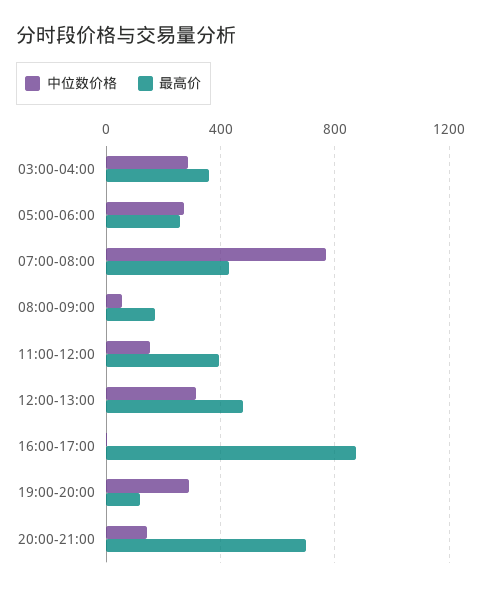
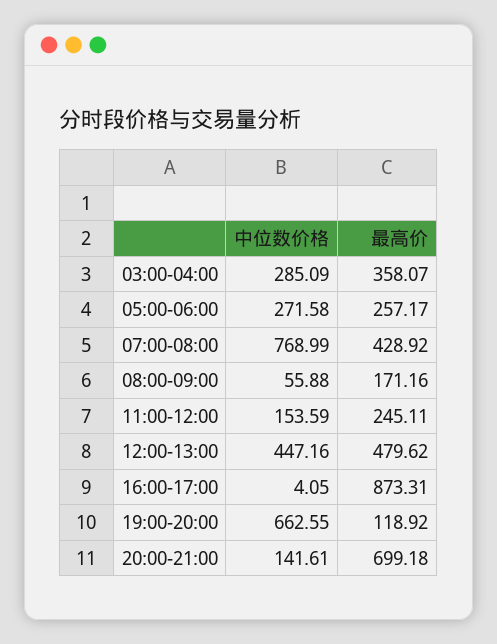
最高价, 11:00-12:00: 400 -> 245.11
中位数价格, 12:00-13:00: 300 -> 447.16
中位数价格, 19:00-20:00: 300 -> 662.55

